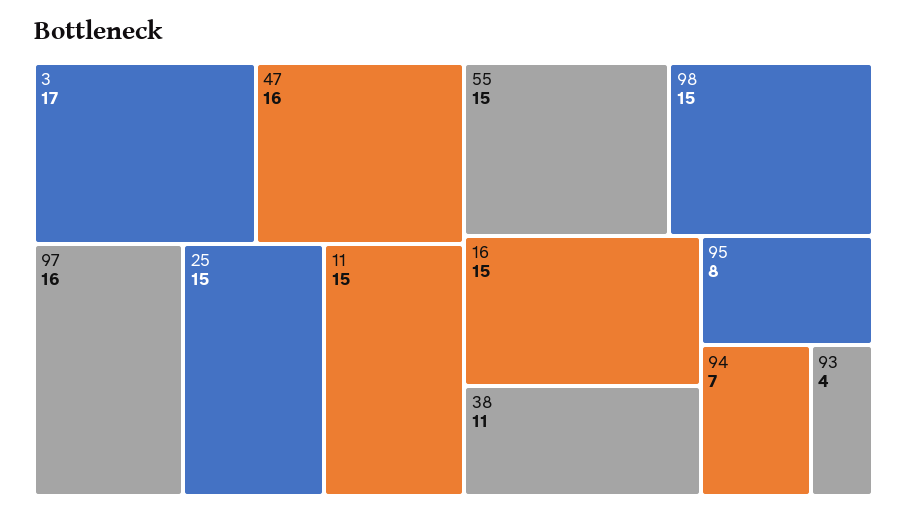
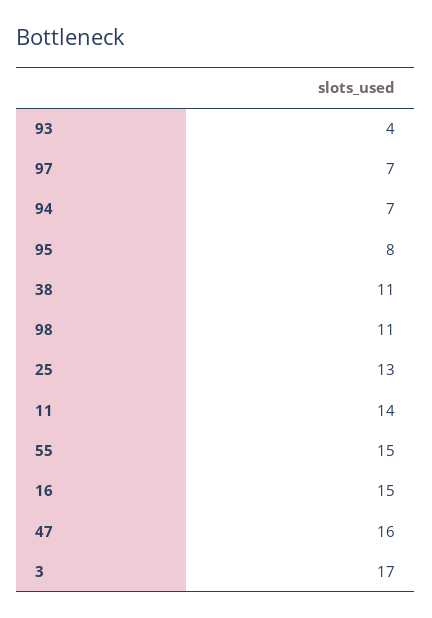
97: 16 -> 7
25: 15 -> 13
11: 15 -> 14
98: 15 -> 11

